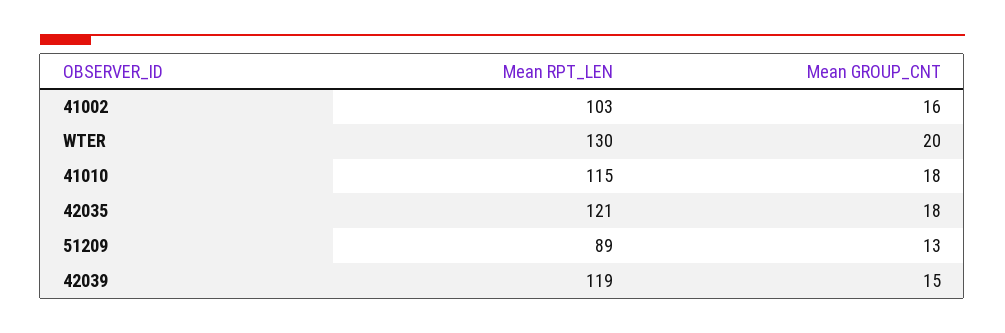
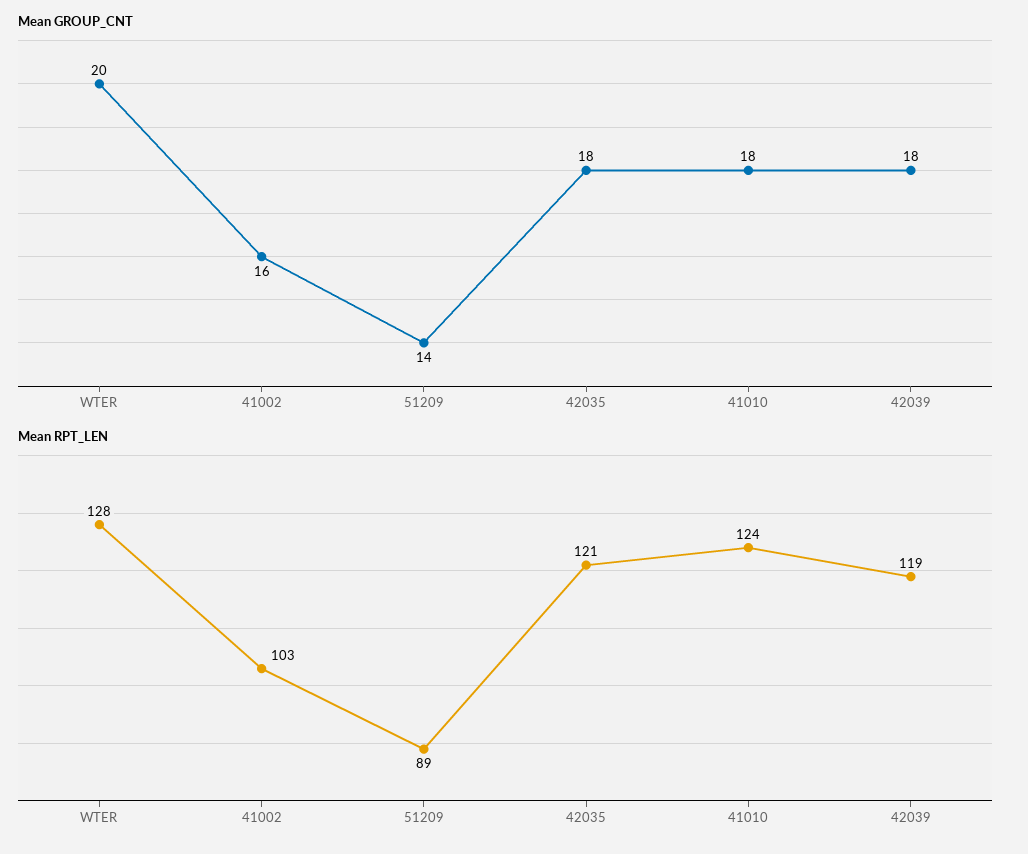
Mean RPT_LEN, WTER: 130 -> 128
Mean RPT_LEN, 41010: 115 -> 124
Mean GROUP_CNT, 51209: 13 -> 14
Mean GROUP_CNT, 42039: 15 -> 18

